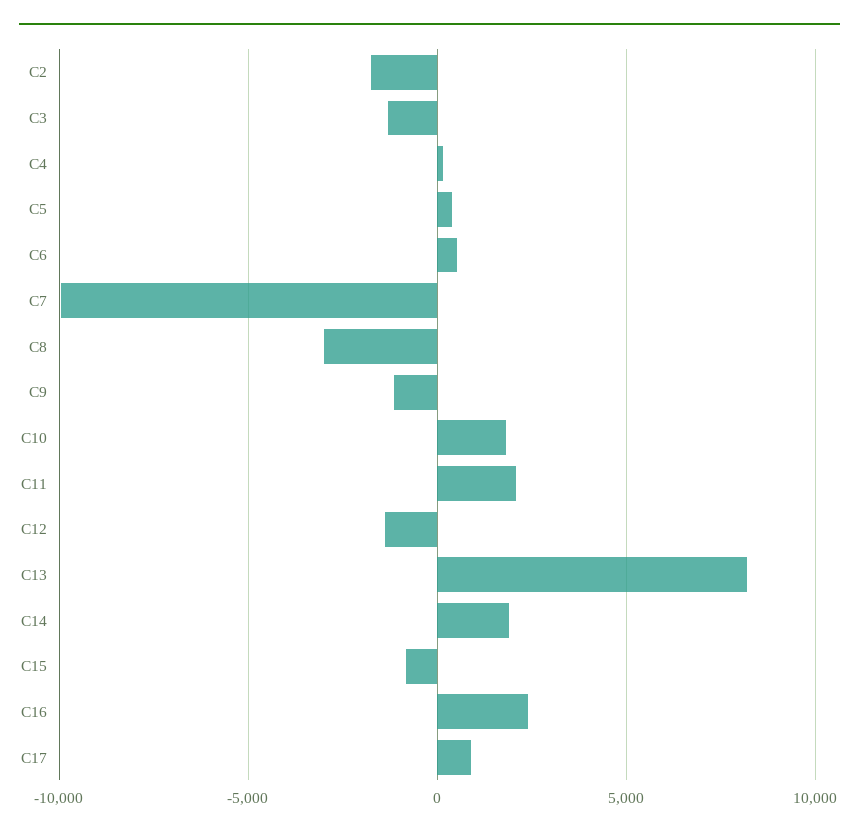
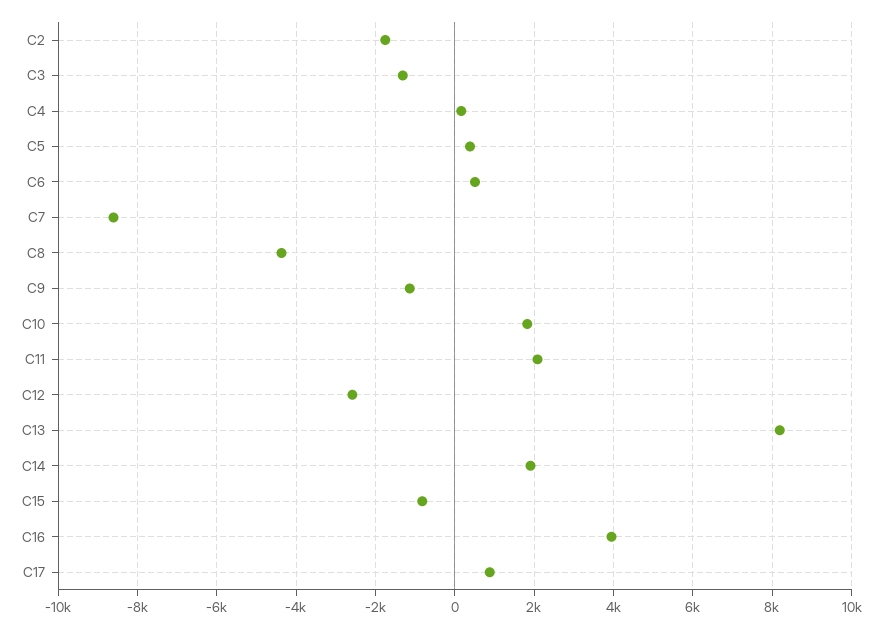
C7: -10000 -> -8600
C8: -3000 -> -4400
C12: -1500 -> -2600
C16: 2500 -> 4000

